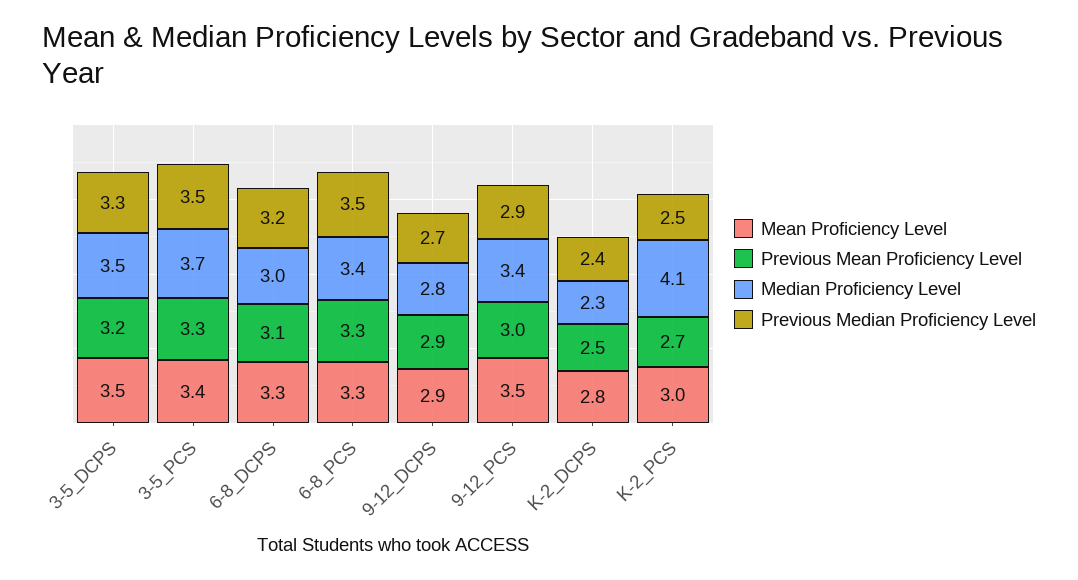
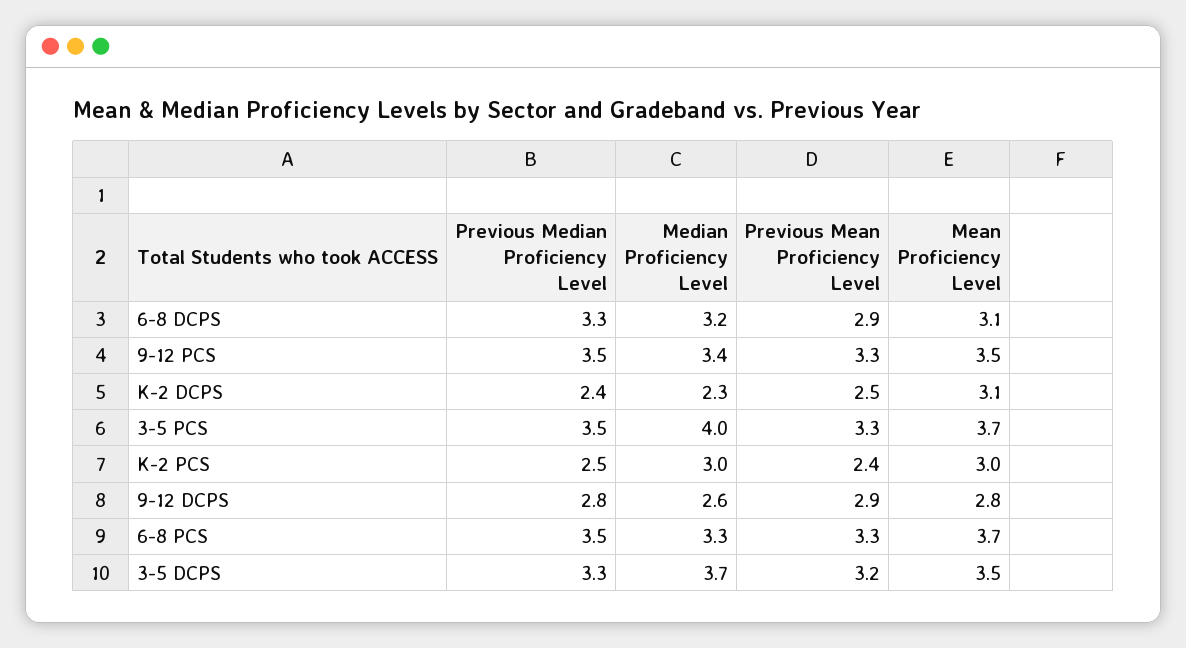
Median Proficiency Level, 3-5_DCPS: 3.5 -> 3.7
Mean Proficiency Level, 3-5_PCS: 3.4 -> 3.7
Median Proficiency Level, 3-5_PCS: 3.7 -> 4
Mean Proficiency Level, 6-8_DCPS: 3.3 -> 3.1
Previous Mean Proficiency Level, 6-8_DCPS: 3.1 -> 2.9
Median Proficiency Level, 6-8_DCPS: 3 -> 3.2
Previous Median Proficiency Level, 6-8_DCPS: 3.2 -> 3.3
Mean Proficiency Level, 6-8_PCS: 3.3 -> 3.7
Median Proficiency Level, 6-8_PCS: 3.4 -> 3.3
Mean Proficiency Level, 9-12_DCPS: 2.9 -> 2.8
Median Proficiency Level, 9-12_DCPS: 2.8 -> 2.6
Previous Median Proficiency Level, 9-12_DCPS: 2.7 -> 2.8
Previous Mean Proficiency Level, 9-12_PCS: 3 -> 3.3
Previous Median Proficiency Level, 9-12_PCS: 2.9 -> 3.5
Mean Proficiency Level, K-2_DCPS: 2.8 -> 3.1
Previous Mean Proficiency Level, K-2_PCS: 2.7 -> 2.4
Median Proficiency Level, K-2_PCS: 4.1 -> 3

